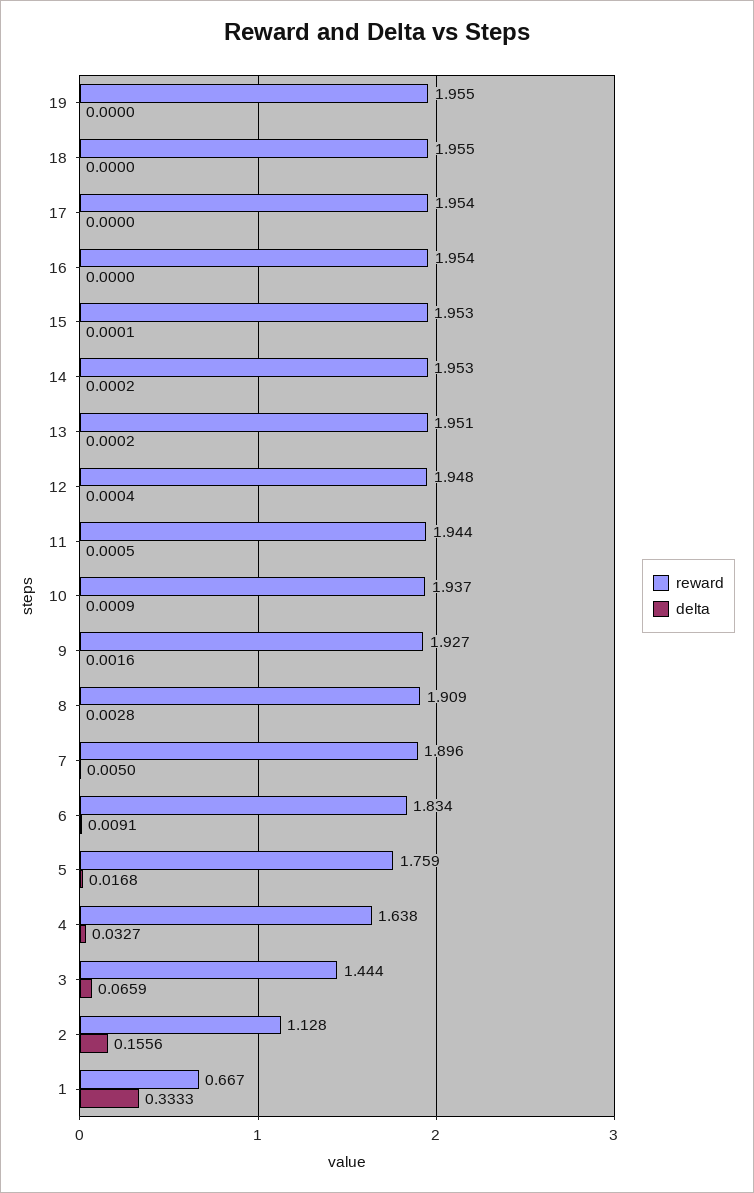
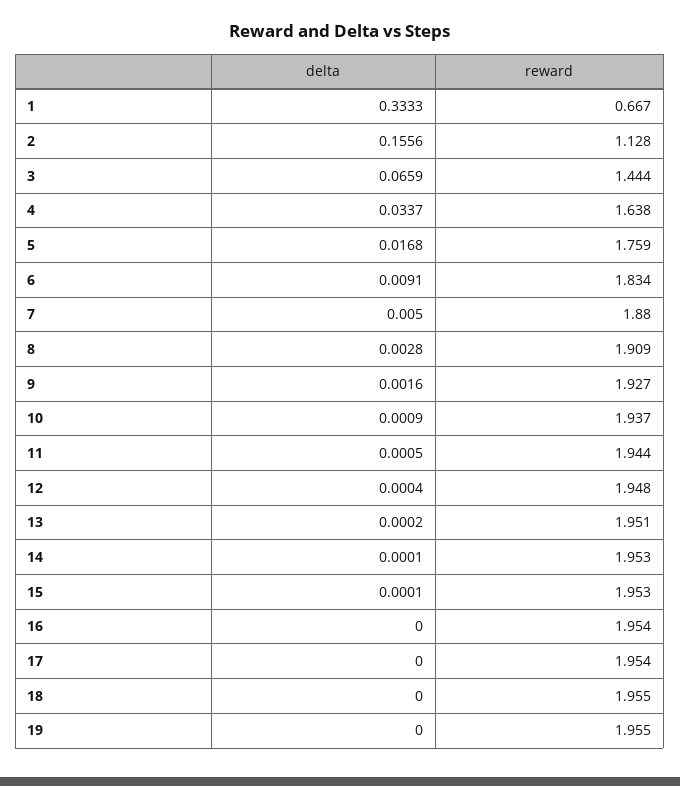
delta, 14: 0.0002 -> 0.0001
reward, 7: 1.896 -> 1.88
delta, 4: 0.0327 -> 0.0337

